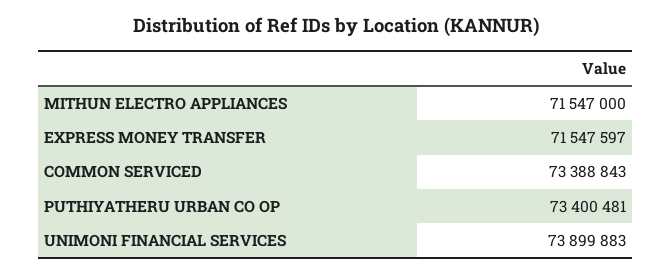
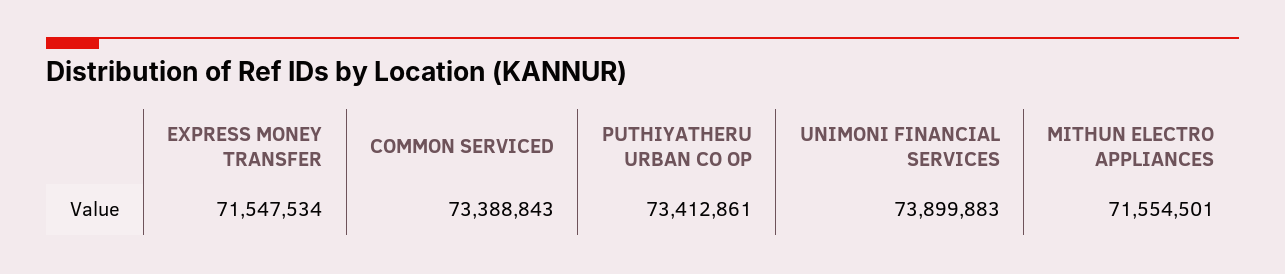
MITHUN ELECTRO APPLIANCES: 71547000 -> 71554501
EXPRESS MONEY TRANSFER: 71547597 -> 71547534
PUTHIYATHERU URBAN CO OP: 73400481 -> 73412861

